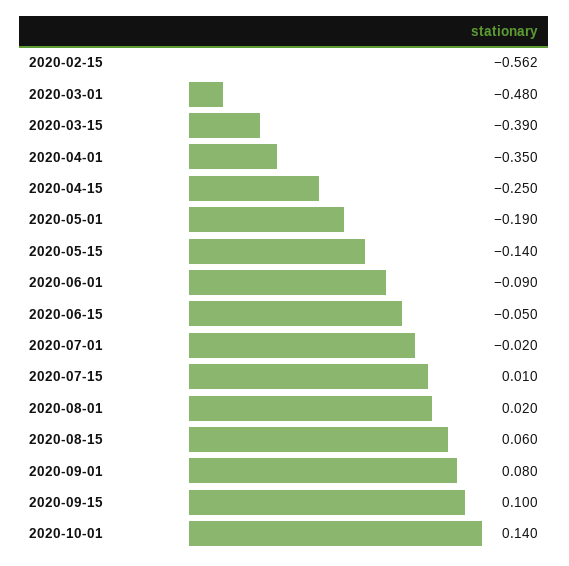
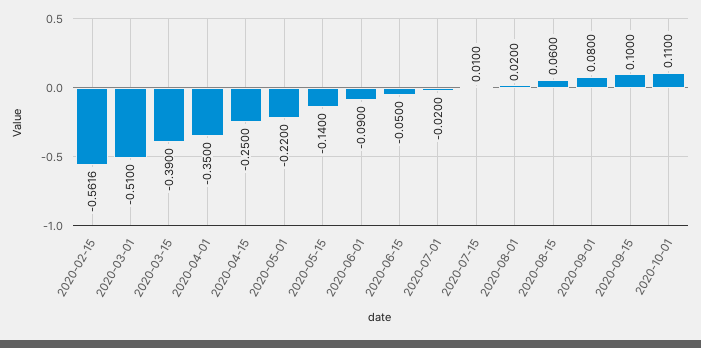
2020-03-01: -0.48 -> -0.51
2020-05-01: -0.19 -> -0.22
2020-10-01: 0.14 -> 0.11

